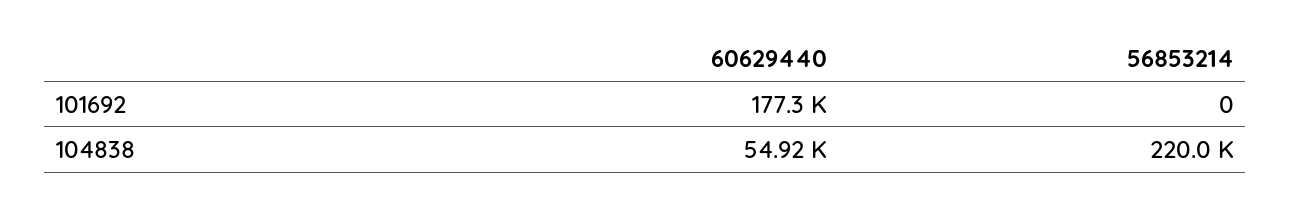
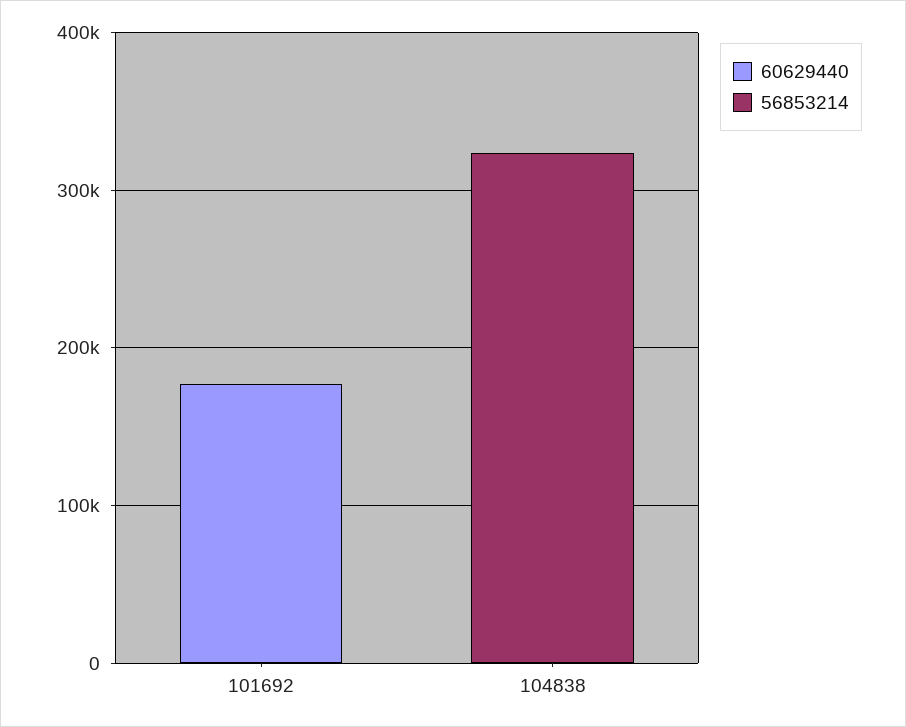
60629440, 104838: 54920 -> 0
56853214, 104838: 220000 -> 320000

